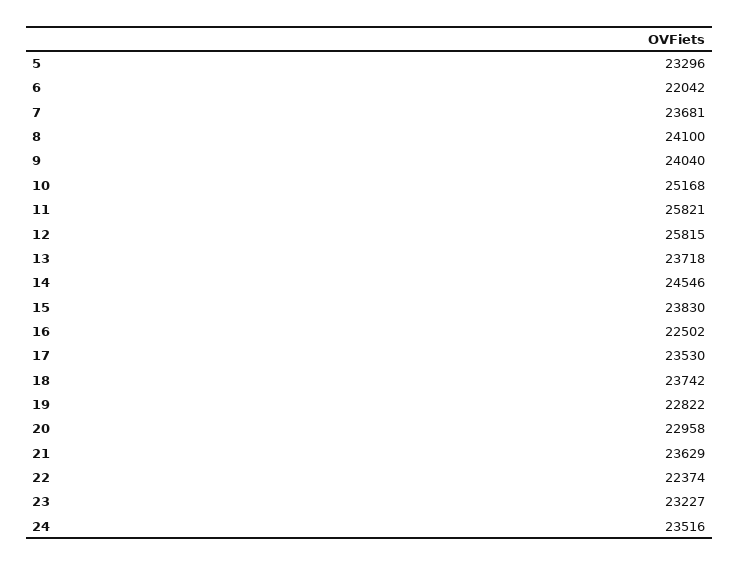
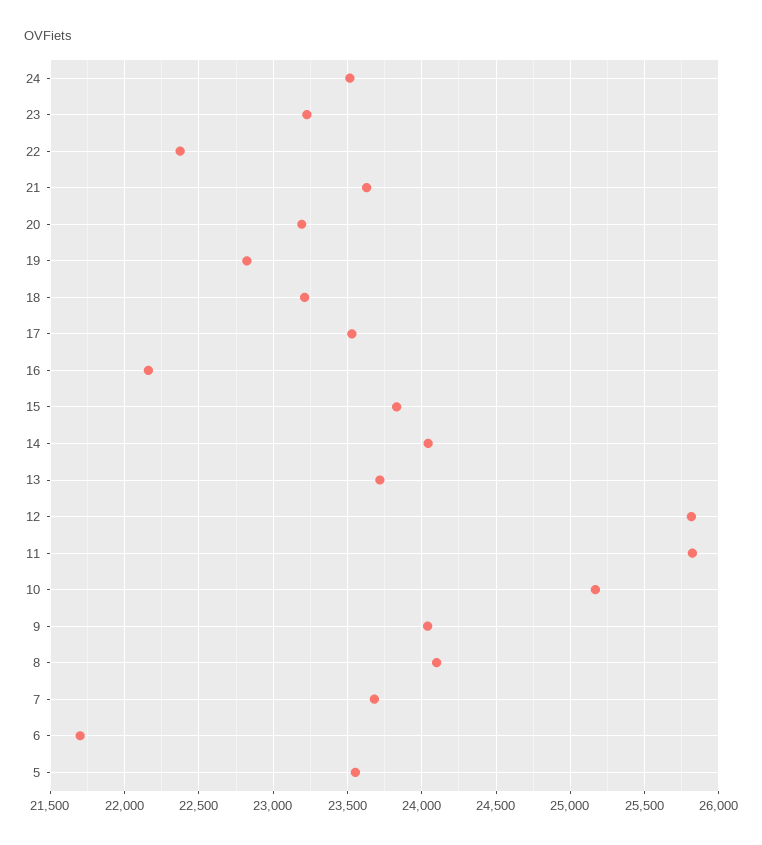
5: 23296 -> 23550
6: 22042 -> 21700
14: 24546 -> 24050
16: 22502 -> 22150
18: 23742 -> 23200
20: 22958 -> 23200

